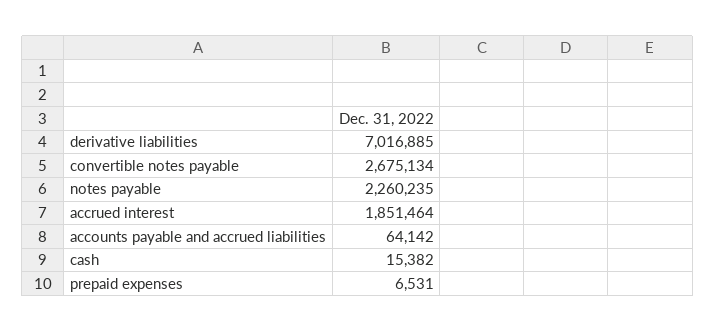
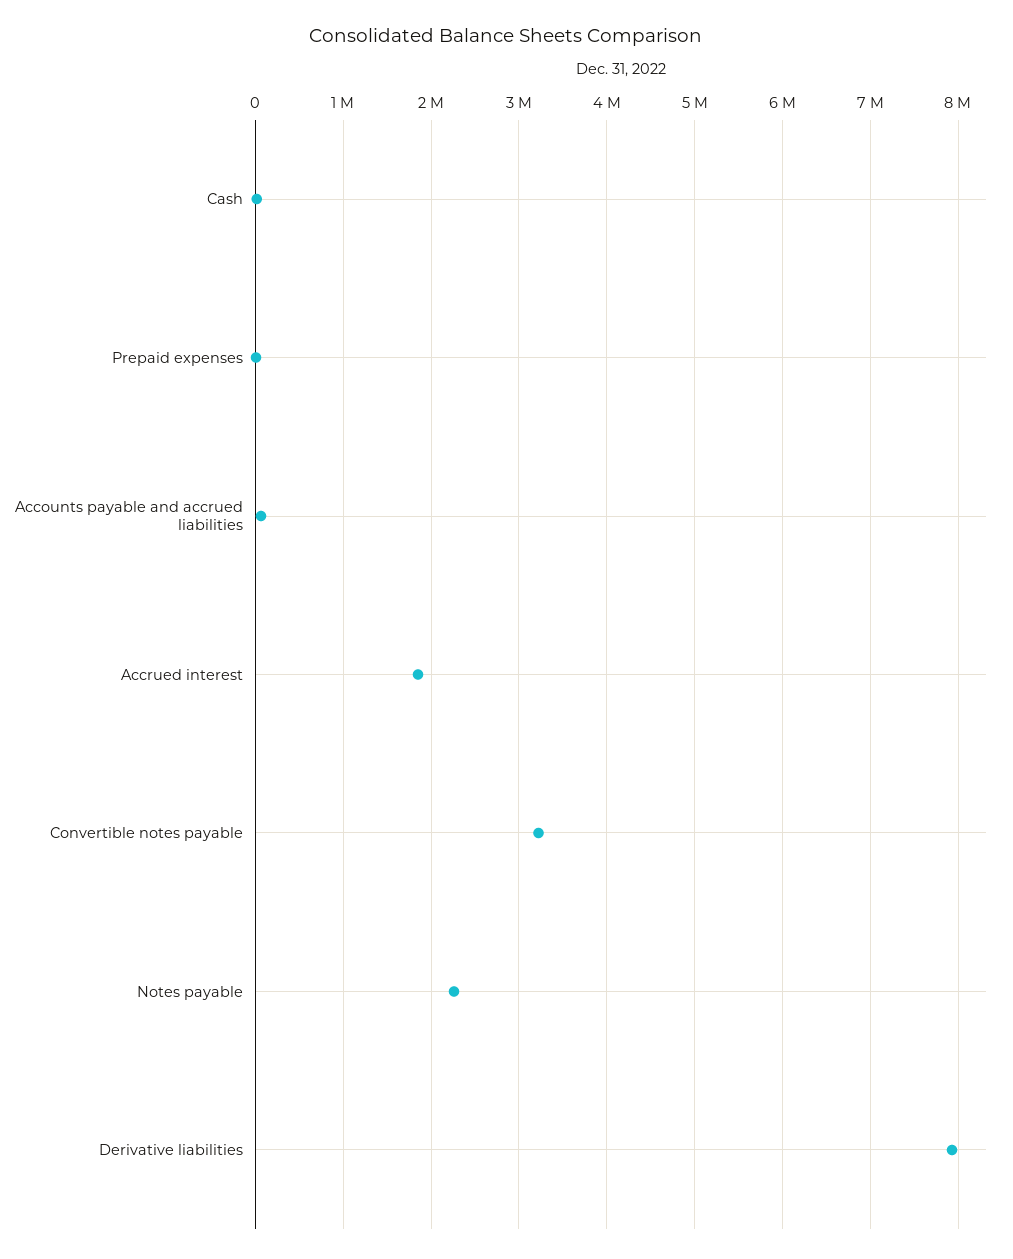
derivative liabilities: 7016885 -> 7900000
convertible notes payable: 2675134 -> 3200000

